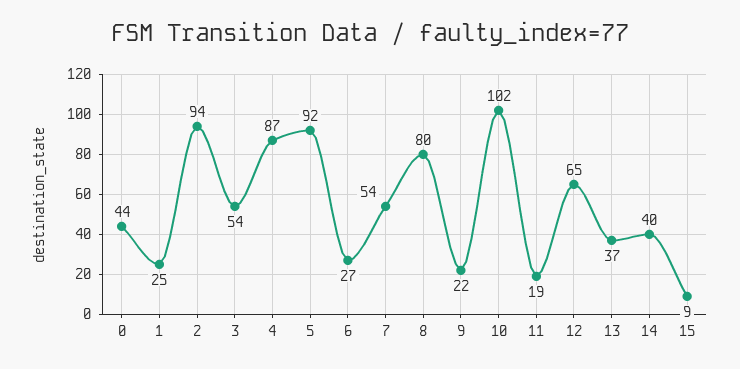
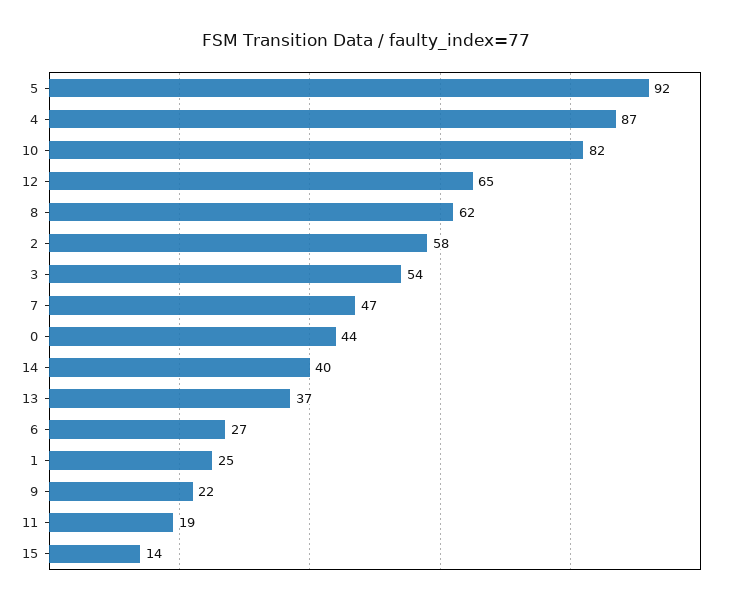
2: 94 -> 58
7: 54 -> 47
8: 80 -> 62
10: 102 -> 82
15: 9 -> 14

